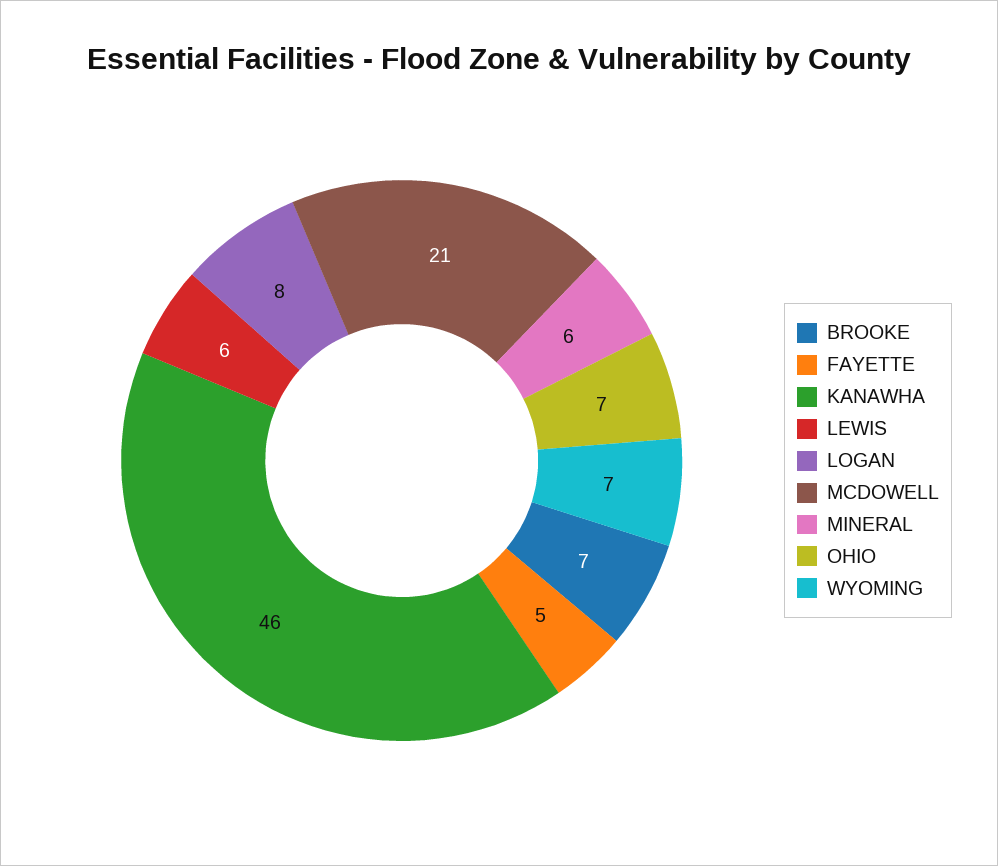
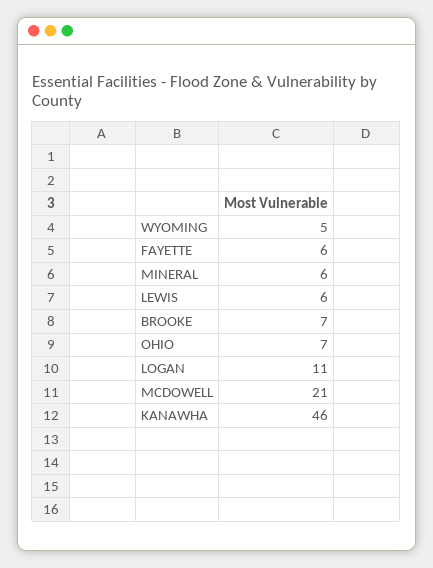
FAYETTE: 5 -> 6
LOGAN: 8 -> 11
WYOMING: 7 -> 5

